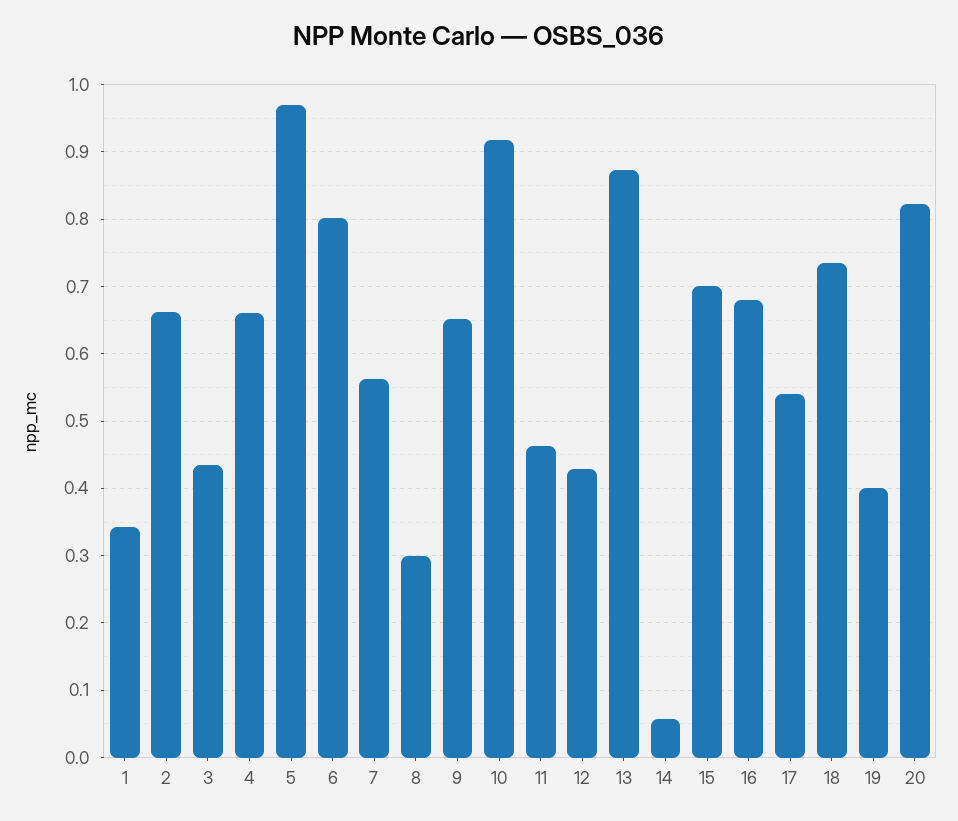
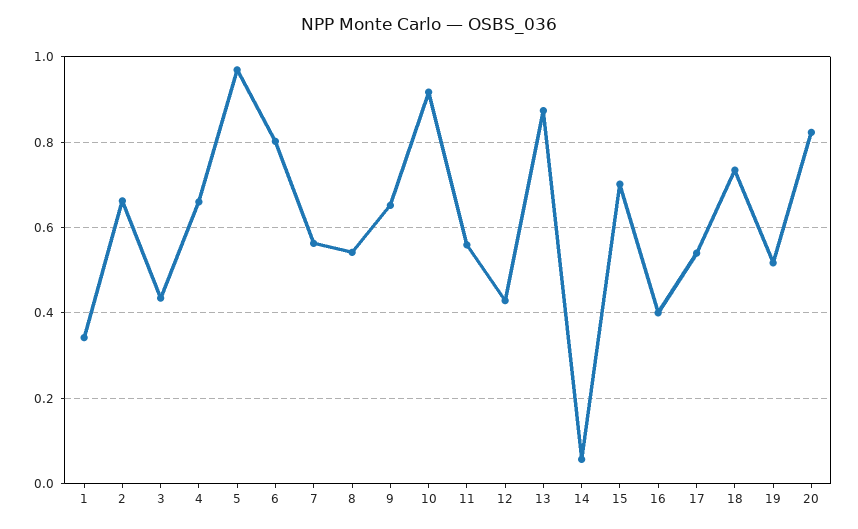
8: 0.3 -> 0.54
11: 0.46 -> 0.56
16: 0.68 -> 0.4
19: 0.4 -> 0.52

